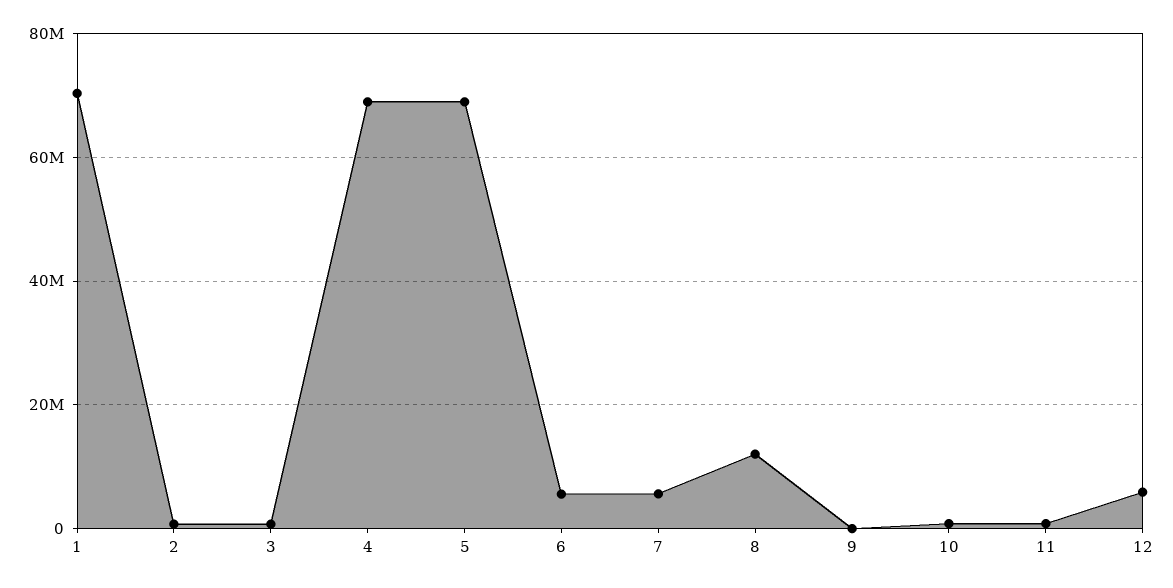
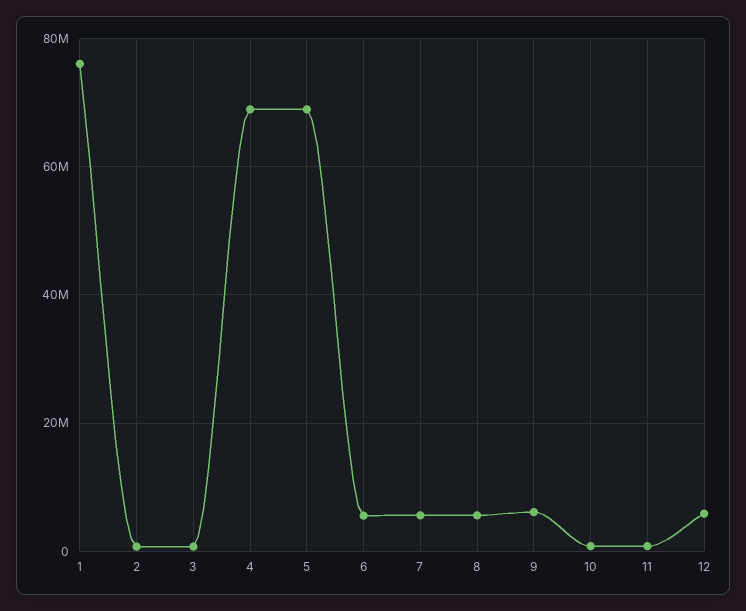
1: 70000000 -> 76000000
8: 12000000 -> 6000000
9: 0 -> 6000000

